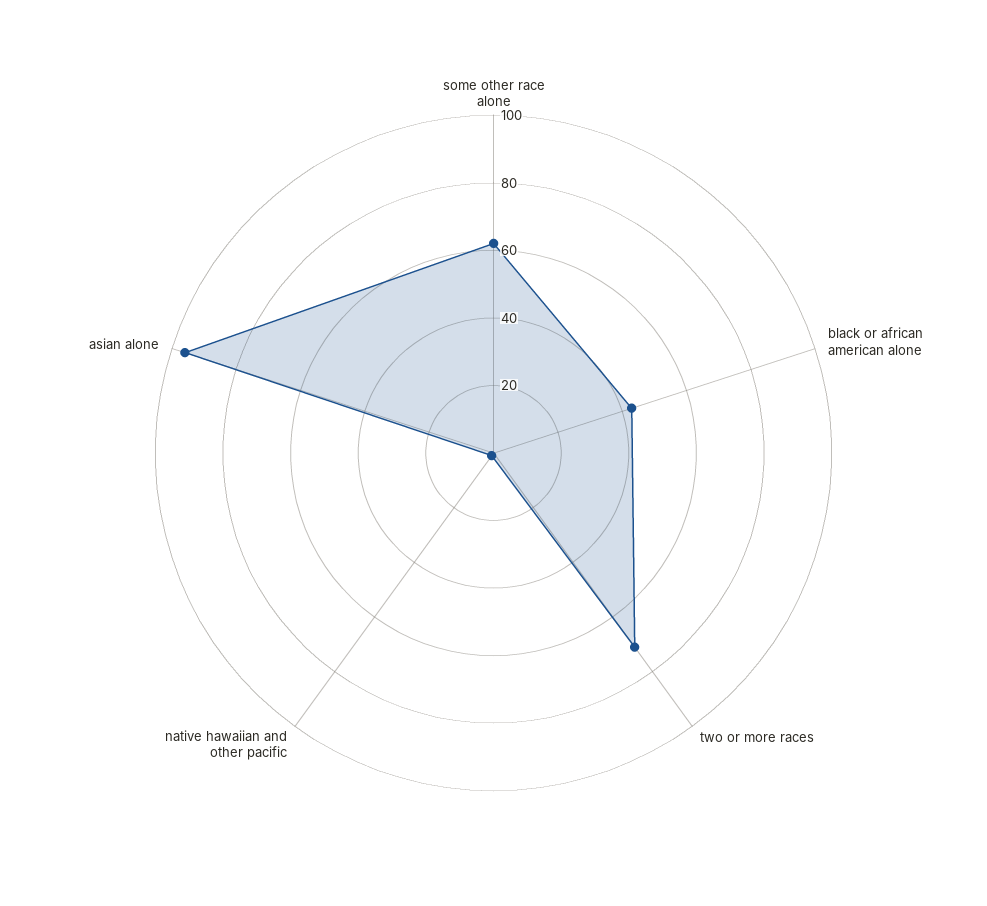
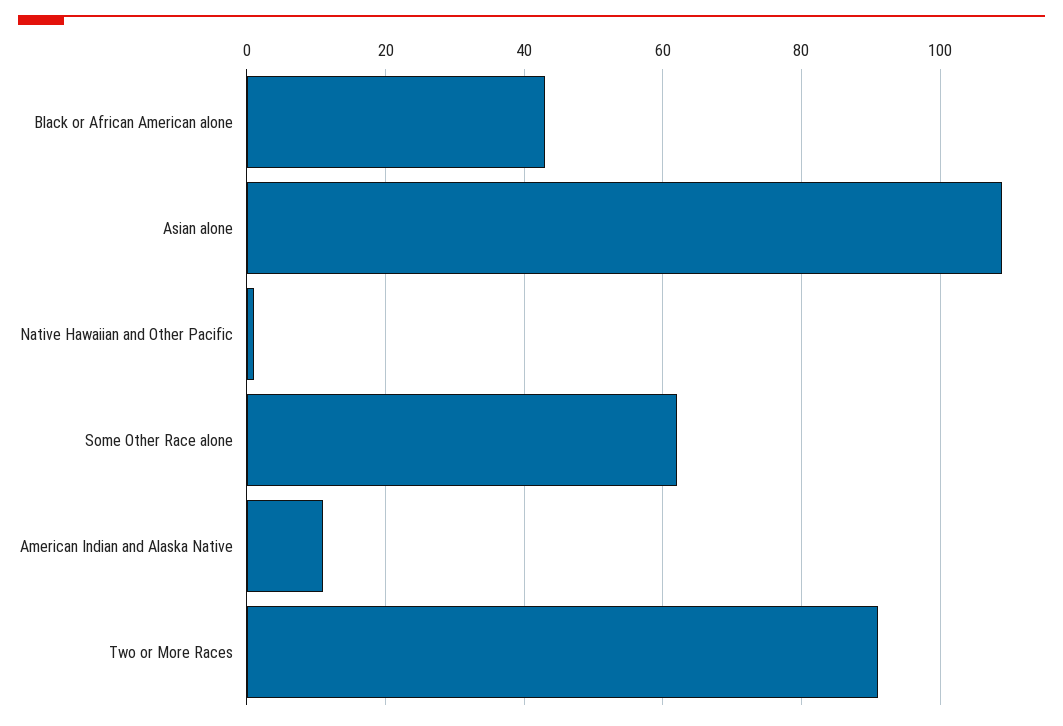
two or more races: 70 -> 90
asian alone: 95 -> 110
American Indian and Alaska Native: none -> 10

